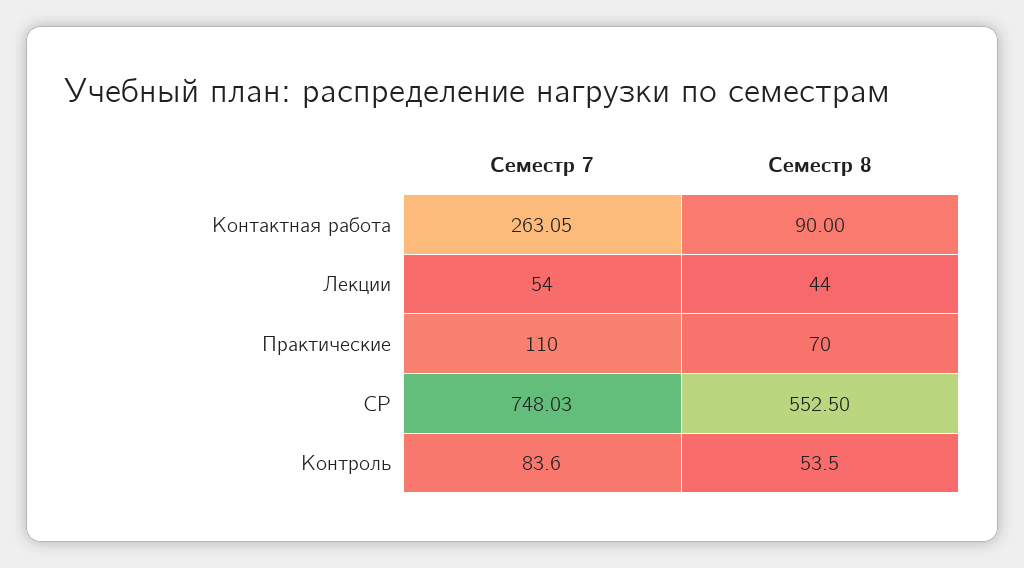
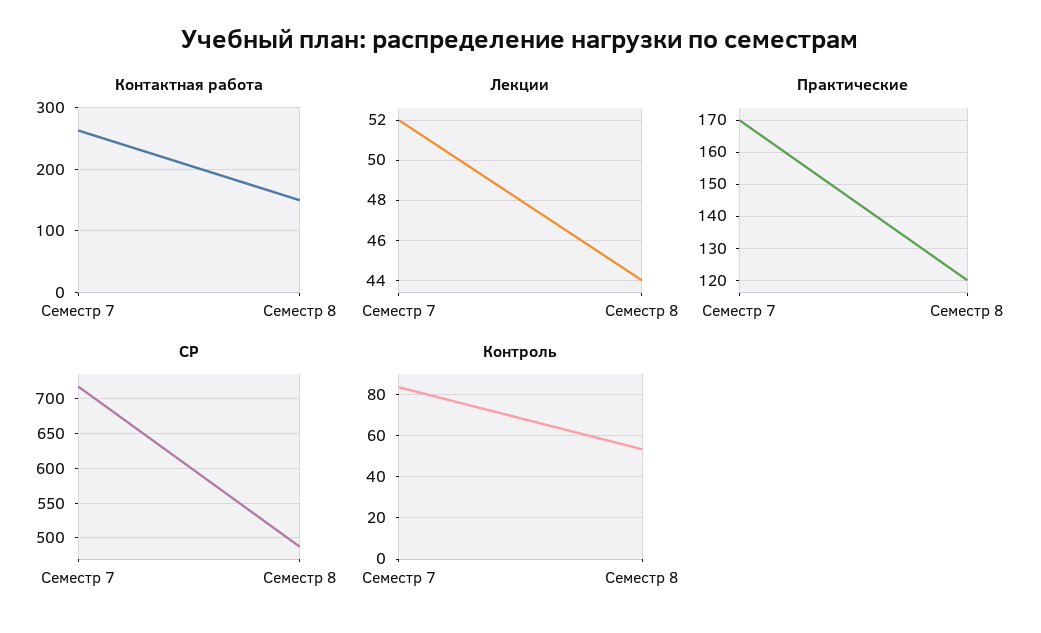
Контактная работа, Семестр 8: 90 -> 150
Лекции, Семестр 7: 54 -> 52
Практические, Семестр 7: 110 -> 170
Практические, Семестр 8: 70 -> 120
СР, Семестр 7: 748.03 -> 720
СР, Семестр 8: 552.5 -> 490

